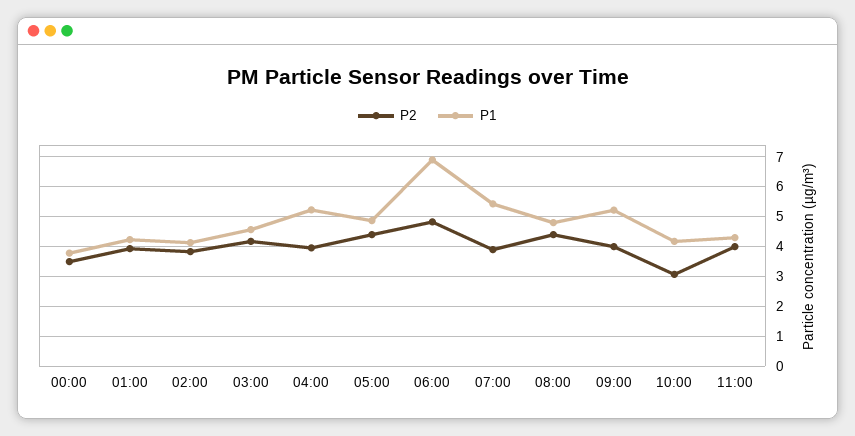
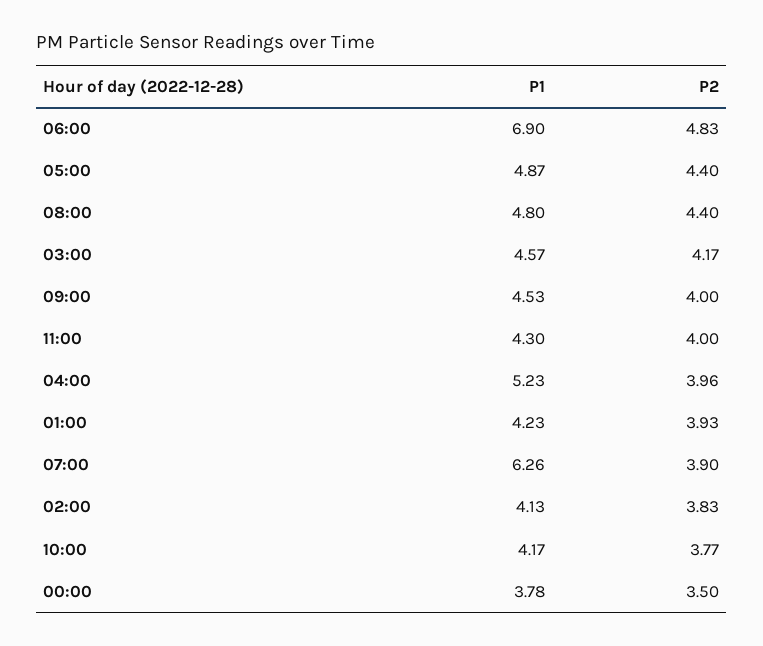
P1, 07:00: 5.5 -> 6.26
P1, 09:00: 5.25 -> 4.53
P2, 10:00: 3 -> 3.77

